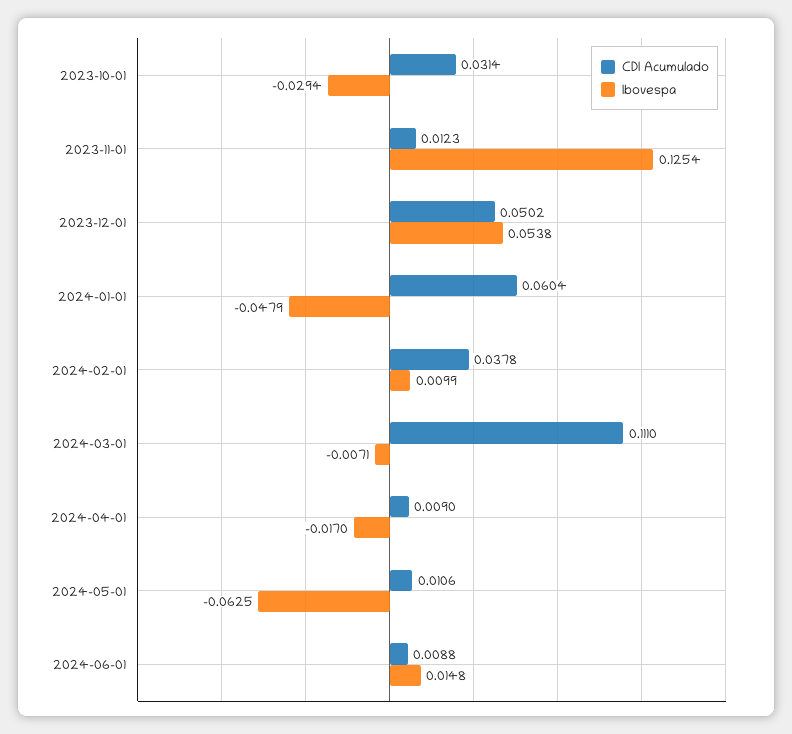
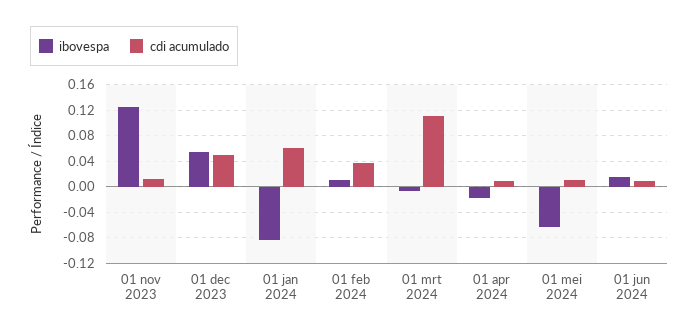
CDI Acumulado, 2023-10-01: 0.0314 -> none
Ibovespa, 2023-10-01: -0.0294 -> none
Ibovespa, 2024-01-01: -0.0479 -> -0.08

